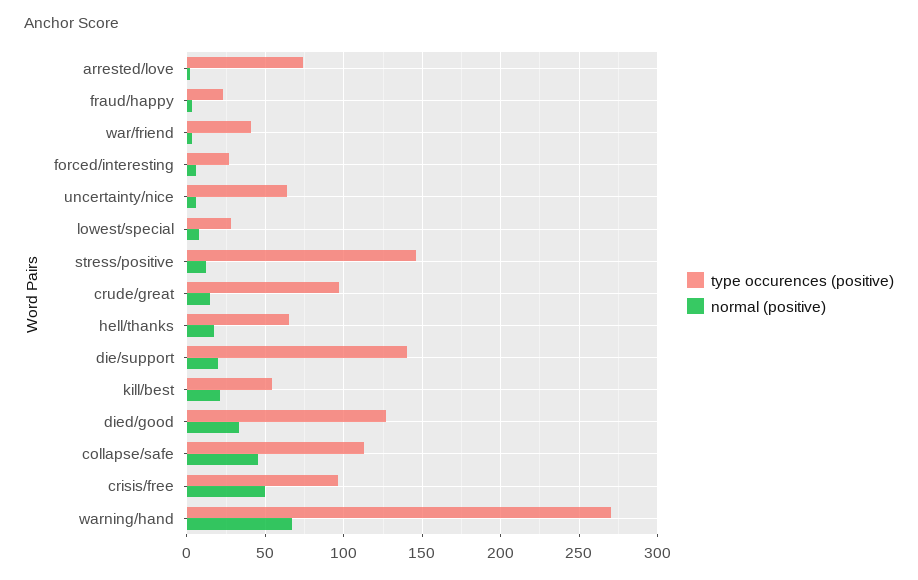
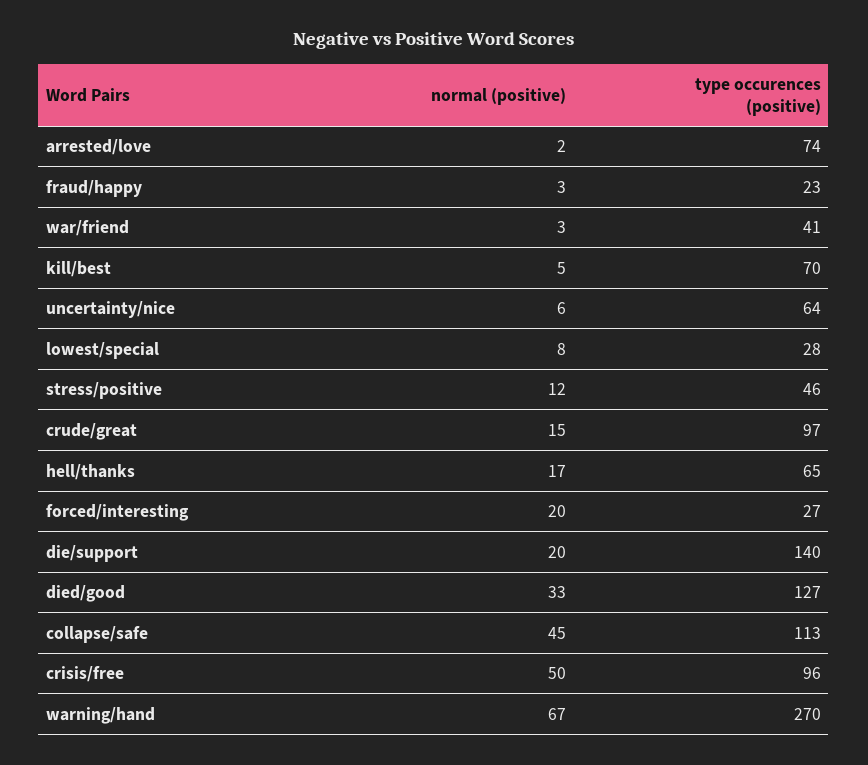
normal (positive), forced/interesting: 5 -> 20
type occurences (positive), stress/positive: 145 -> 46
type occurences (positive), kill/best: 55 -> 70
normal (positive), kill/best: 20 -> 5

